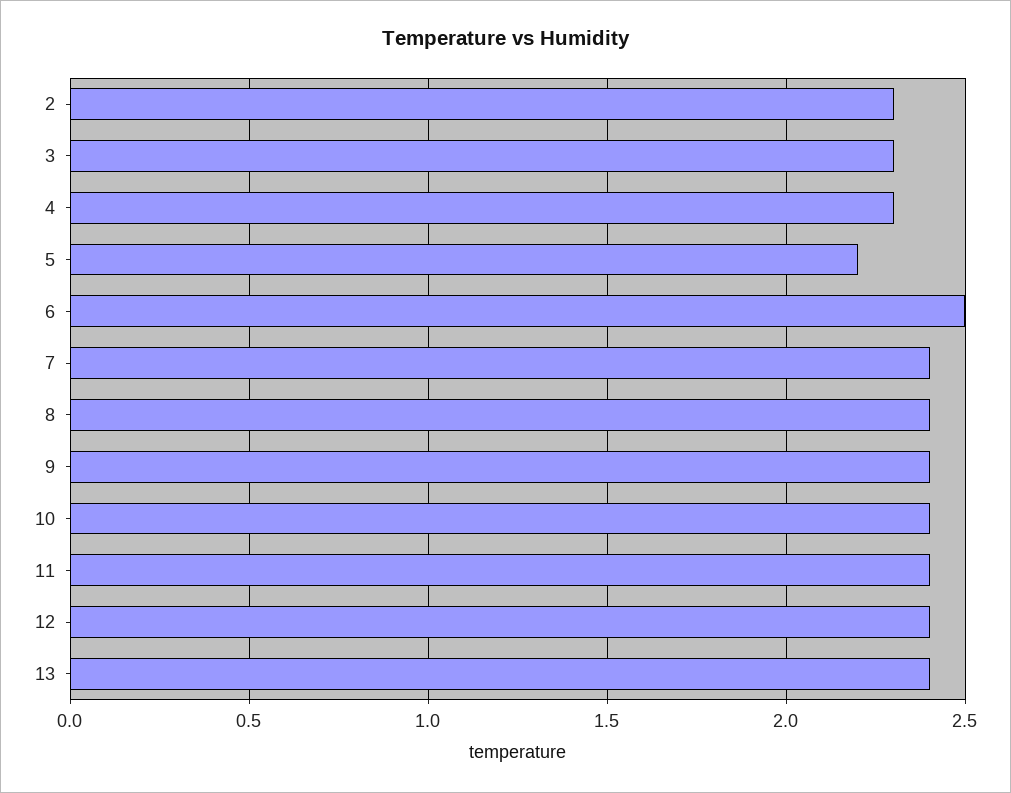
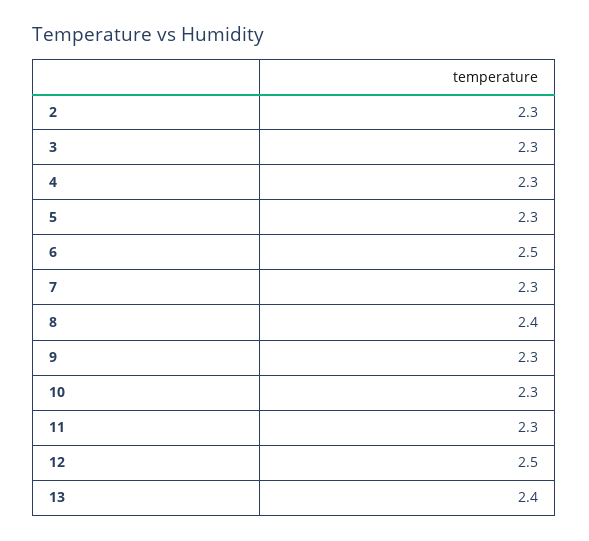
5: 2.2 -> 2.3
7: 2.4 -> 2.3
9: 2.4 -> 2.3
10: 2.4 -> 2.3
11: 2.4 -> 2.3
12: 2.4 -> 2.5

